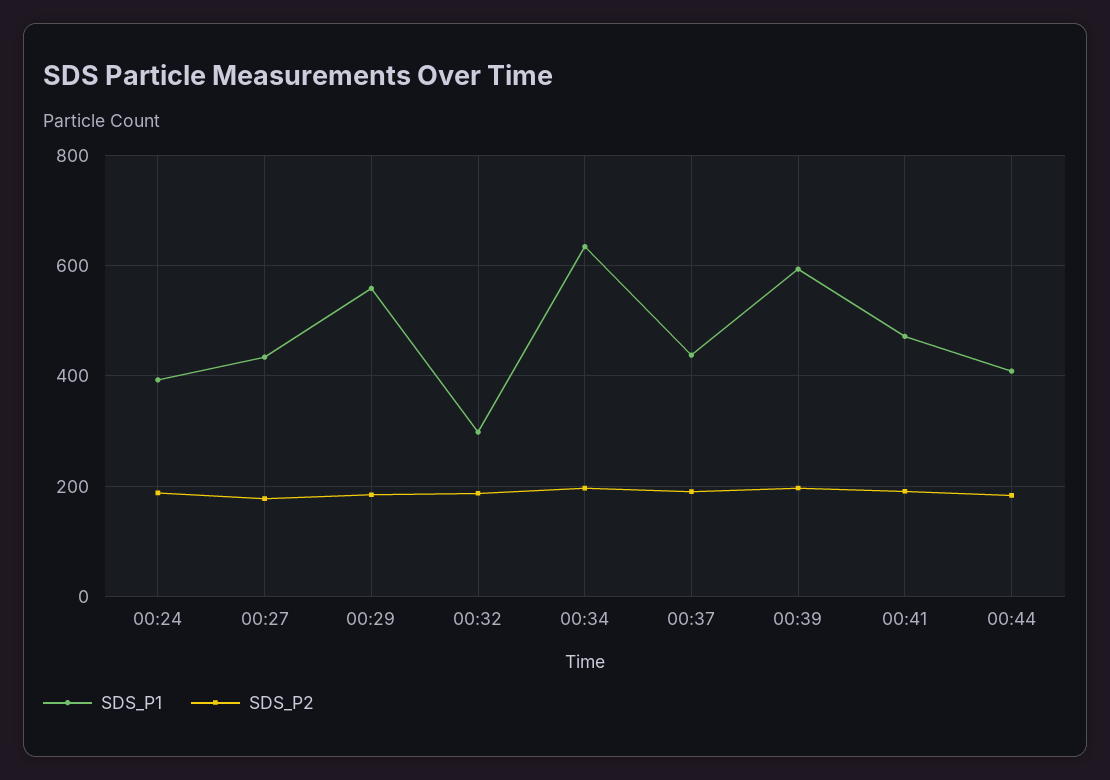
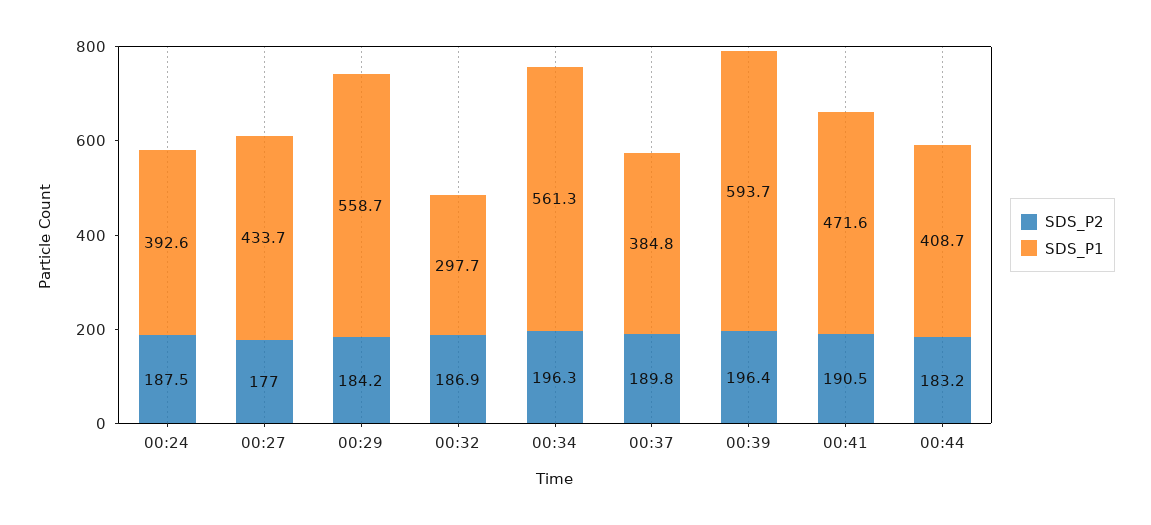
SDS_P1, 00:34: 640 -> 561.3
SDS_P1, 00:37: 440 -> 384.8

